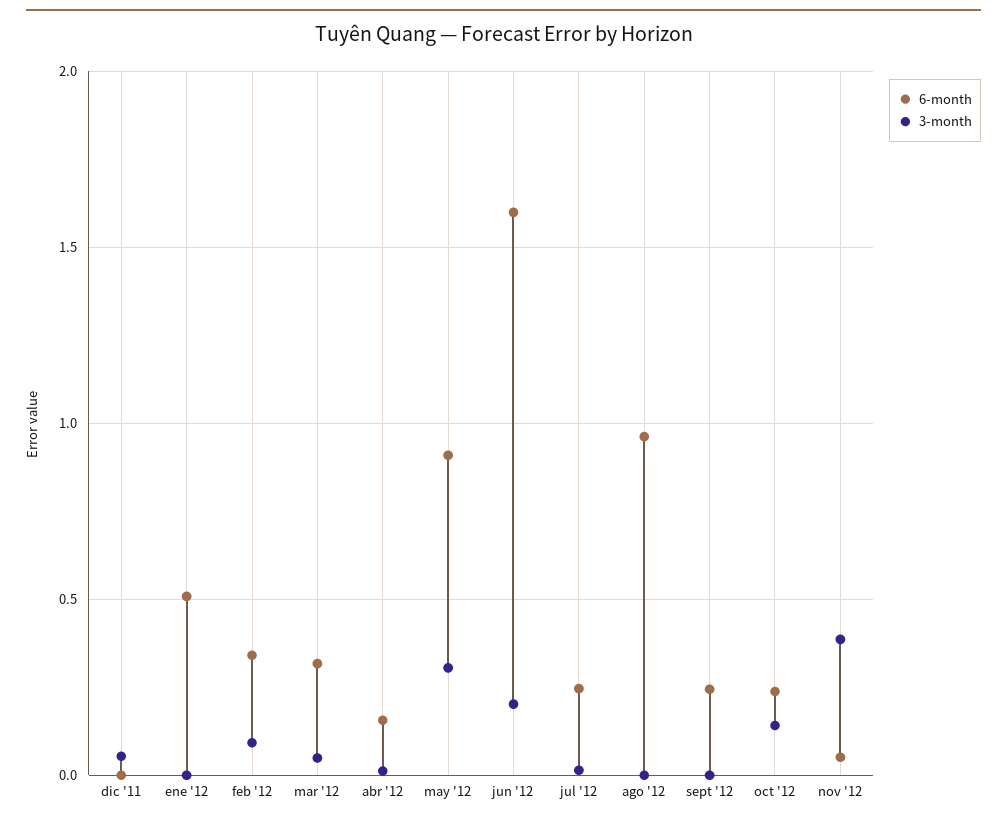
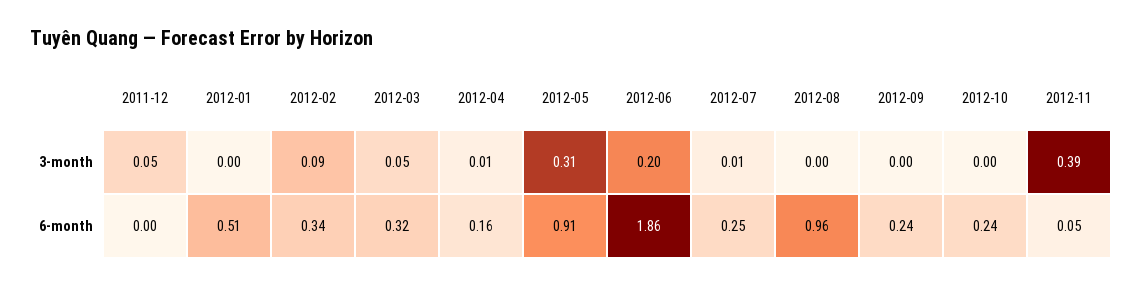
6-month, jun '12: 1.6 -> 1.86
3-month, oct '12: 0.15 -> 0

